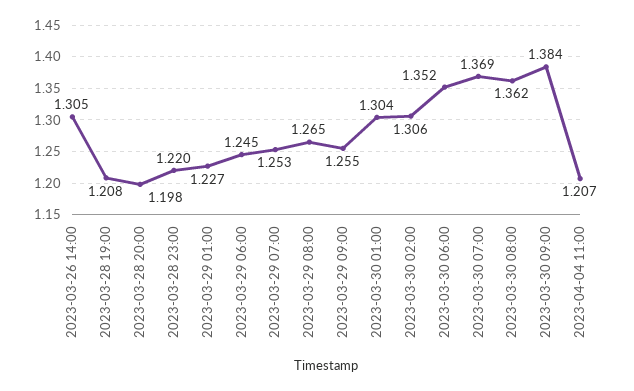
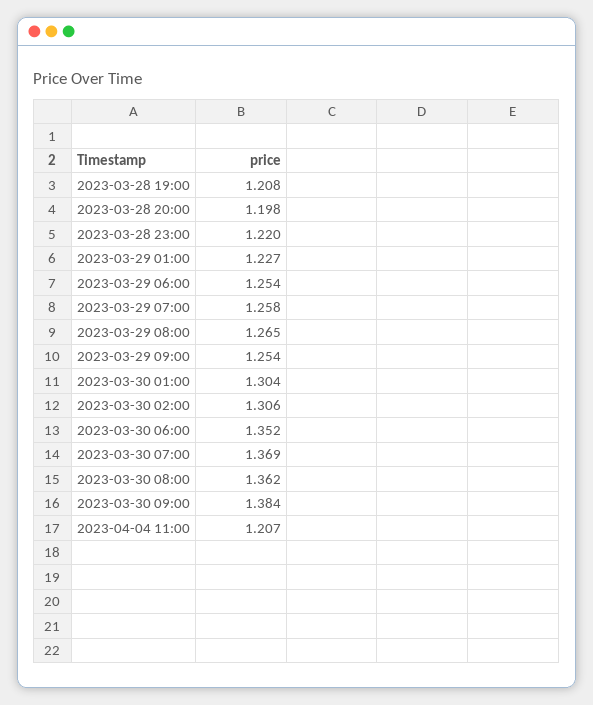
2023-03-26 14:00: 1.305 -> none
2023-03-29 06:00: 1.245 -> 1.254
2023-03-29 07:00: 1.253 -> 1.258
2023-03-29 09:00: 1.255 -> 1.254

